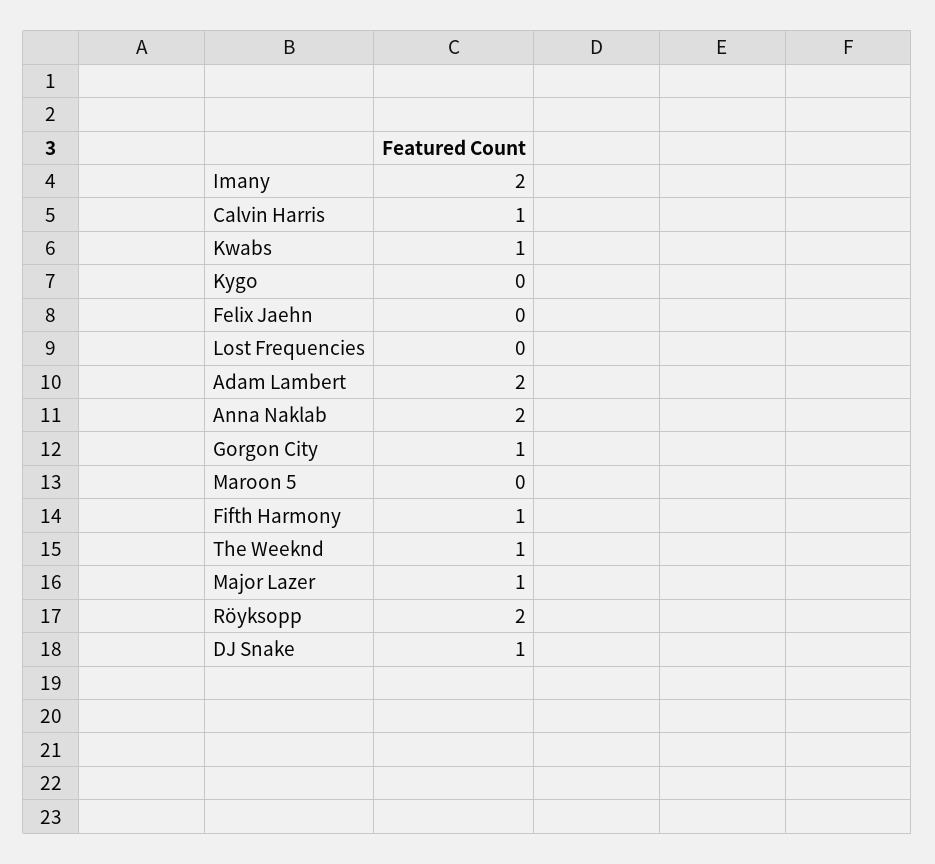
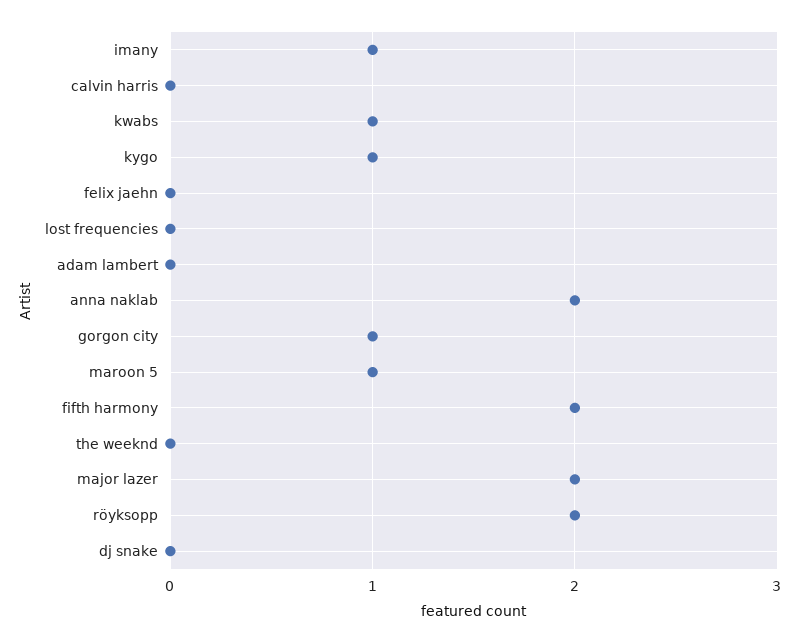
Imany: 2 -> 1
Calvin Harris: 1 -> 0
Kygo: 0 -> 1
Adam Lambert: 2 -> 0
Maroon 5: 0 -> 1
Fifth Harmony: 1 -> 2
The Weeknd: 1 -> 0
Major Lazer: 1 -> 2
DJ Snake: 1 -> 0

